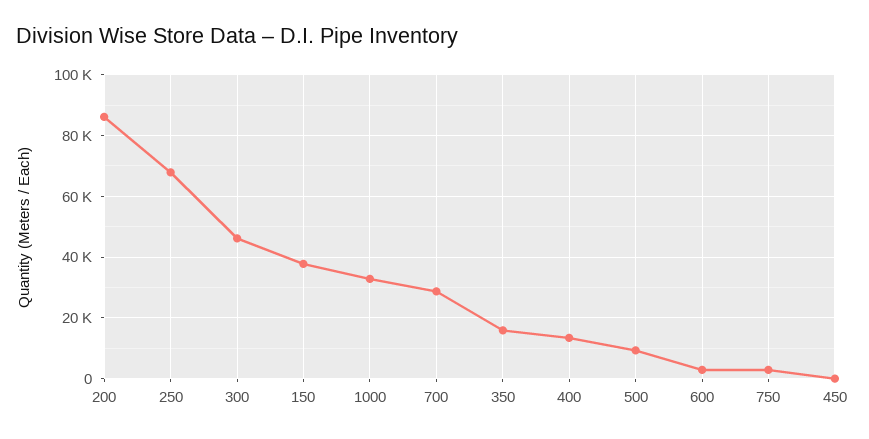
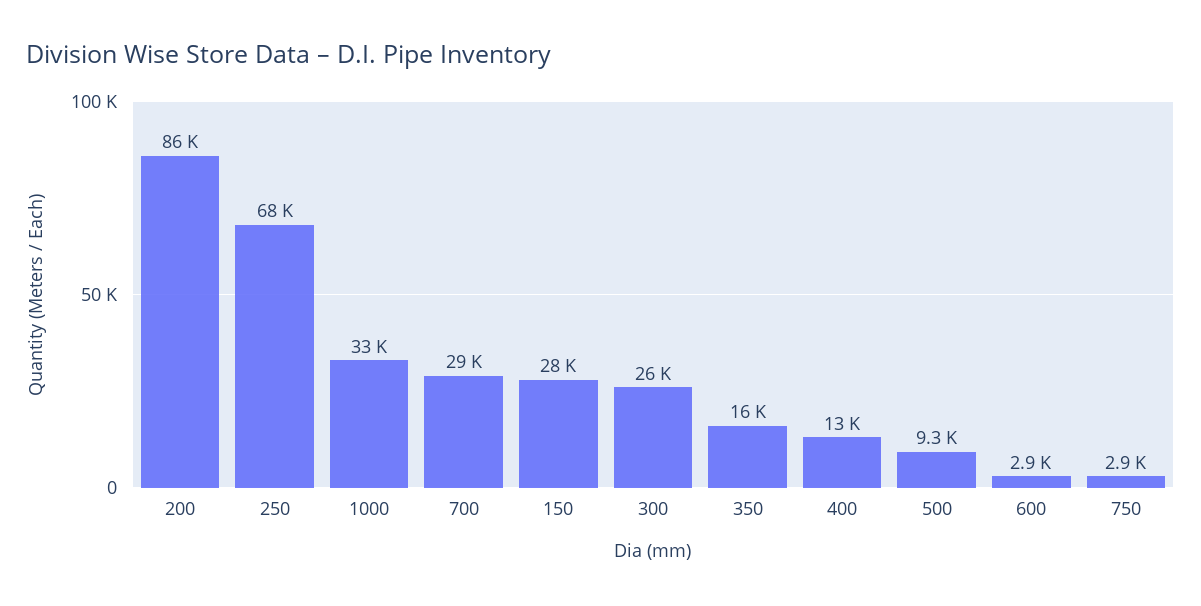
300: 46000 -> 26000
150: 38000 -> 28000
450: 0 -> none

